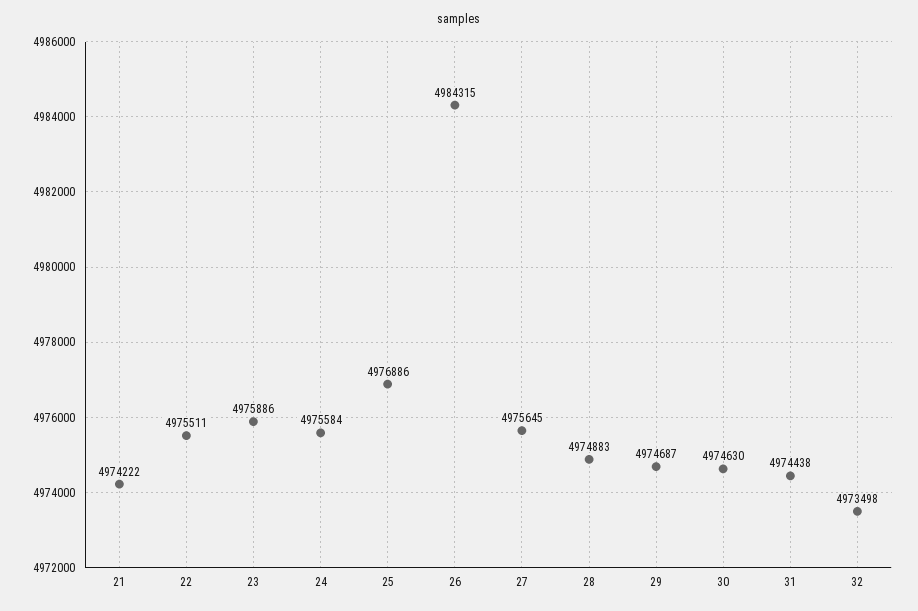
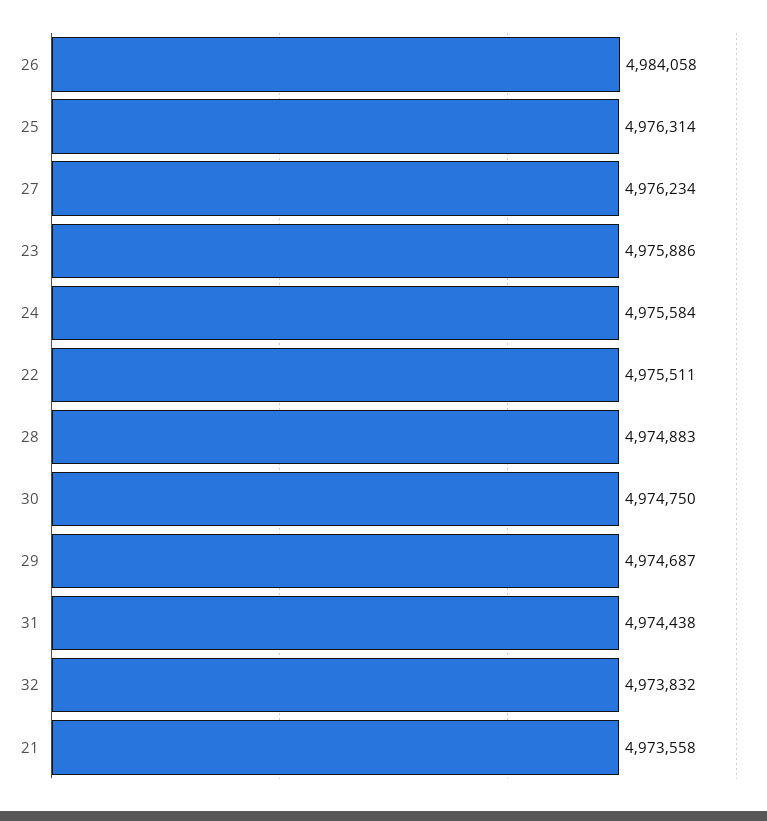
21: 4974222 -> 4973558
25: 4976886 -> 4976314
26: 4984315 -> 4984058
27: 4975645 -> 4976234
30: 4974630 -> 4974750
32: 4973498 -> 4973832

